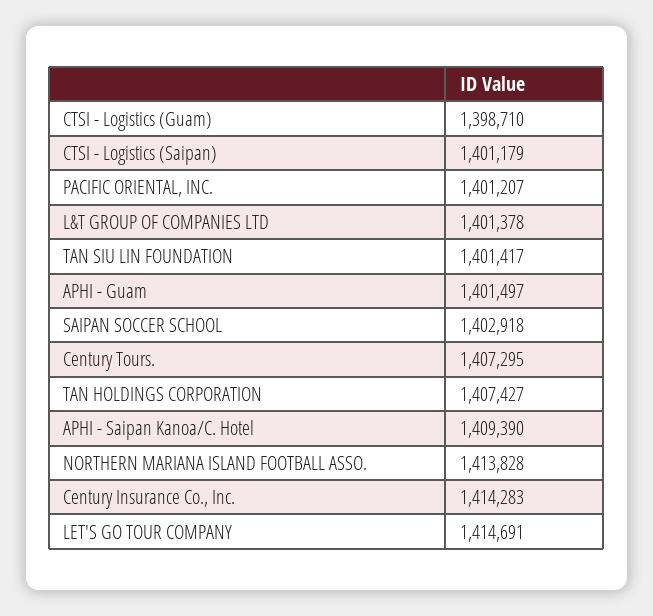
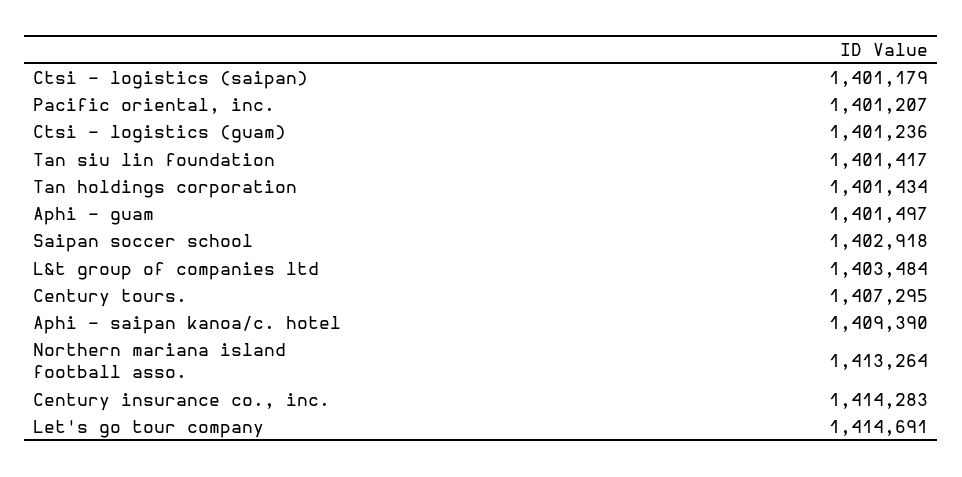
CTSI - Logistics (Guam): 1398710 -> 1401236
L&T GROUP OF COMPANIES LTD: 1401378 -> 1403484
TAN HOLDINGS CORPORATION: 1407427 -> 1401434
NORTHERN MARIANA ISLAND FOOTBALL ASSO.: 1413828 -> 1413264

